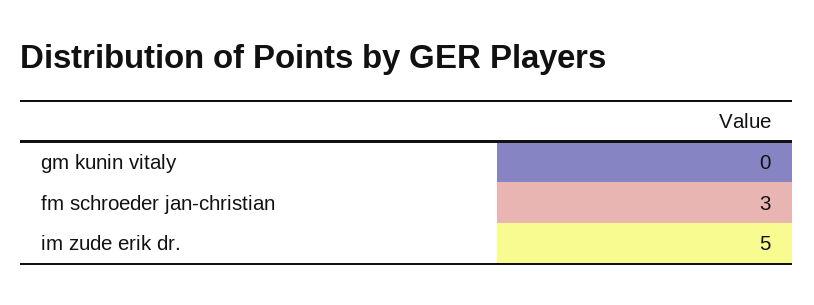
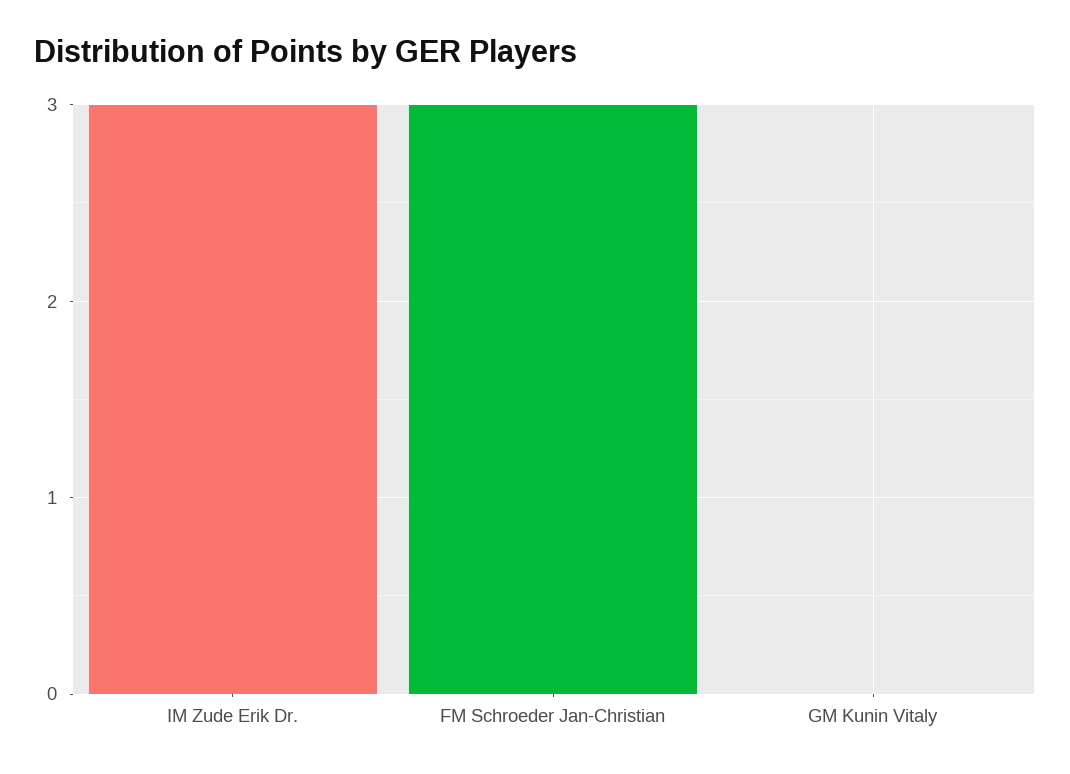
im zude erik dr.: 5 -> 3

